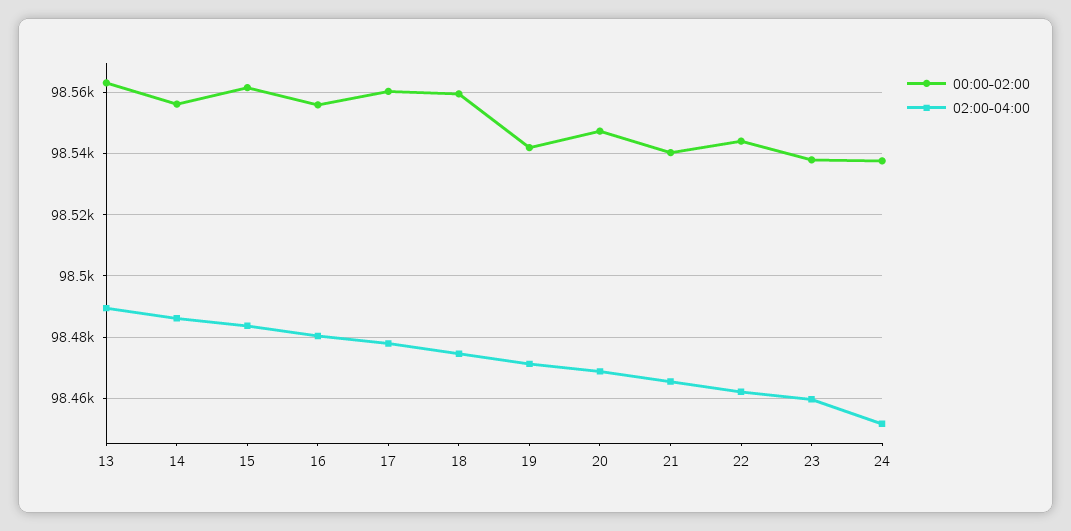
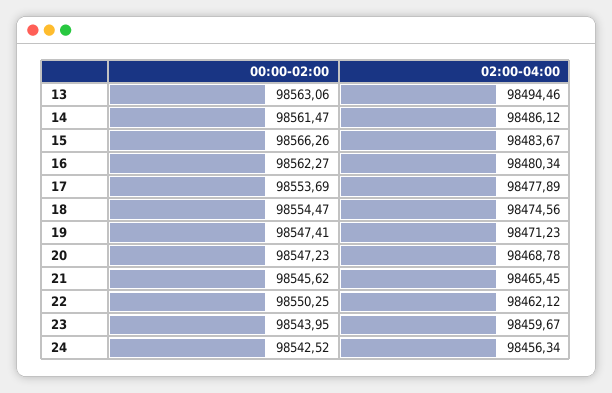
02:00-04:00, 13: 98490 -> 98494.46
00:00-02:00, 14: 98556 -> 98561.47
00:00-02:00, 15: 98562 -> 98566.26
00:00-02:00, 16: 98556 -> 98562.27
00:00-02:00, 17: 98560 -> 98553.69
00:00-02:00, 18: 98560 -> 98554.47
00:00-02:00, 19: 98542 -> 98547.41
00:00-02:00, 21: 98540 -> 98545.62
00:00-02:00, 22: 98544 -> 98550.25
00:00-02:00, 23: 98538 -> 98543.95
00:00-02:00, 24: 98538 -> 98542.52
02:00-04:00, 24: 98452 -> 98456.34

